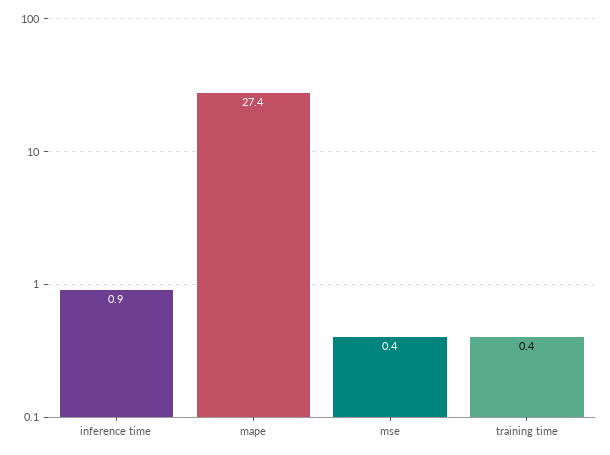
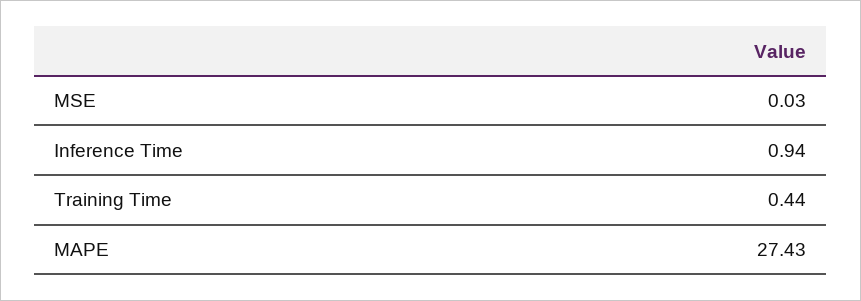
mse: 0.4 -> 0.03

